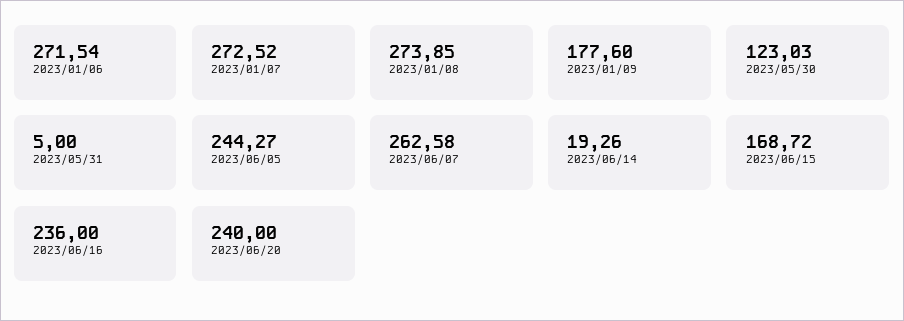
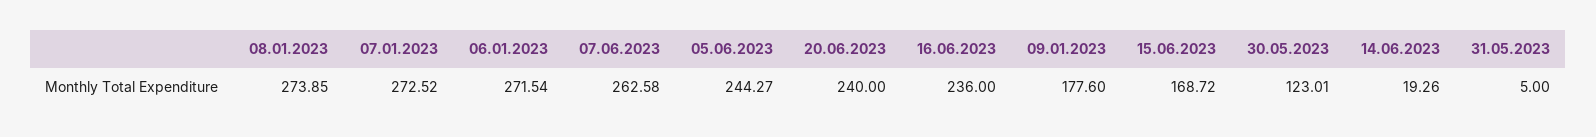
2023/05/30: 123.03 -> 123.01

